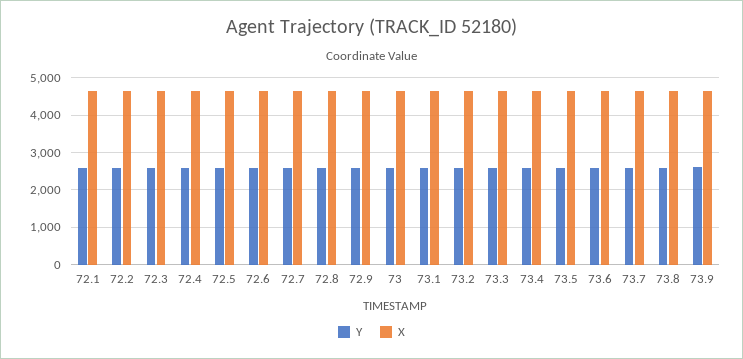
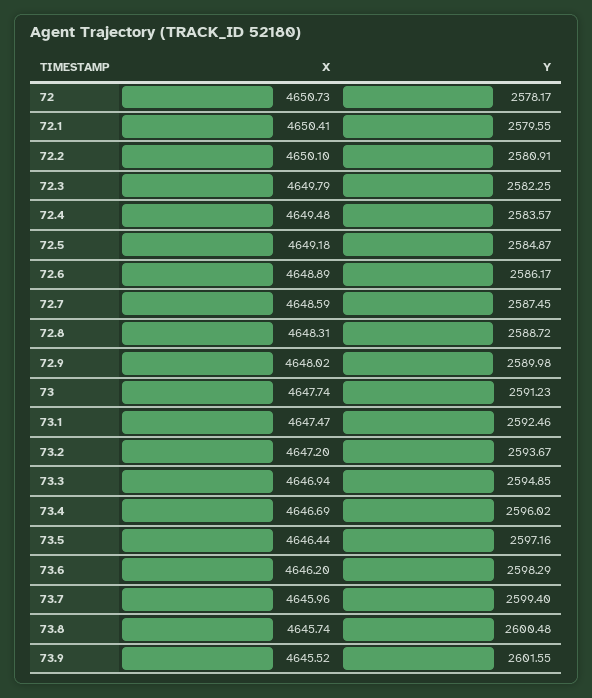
X, 72: none -> 4650.73
Y, 72: none -> 2578.17

